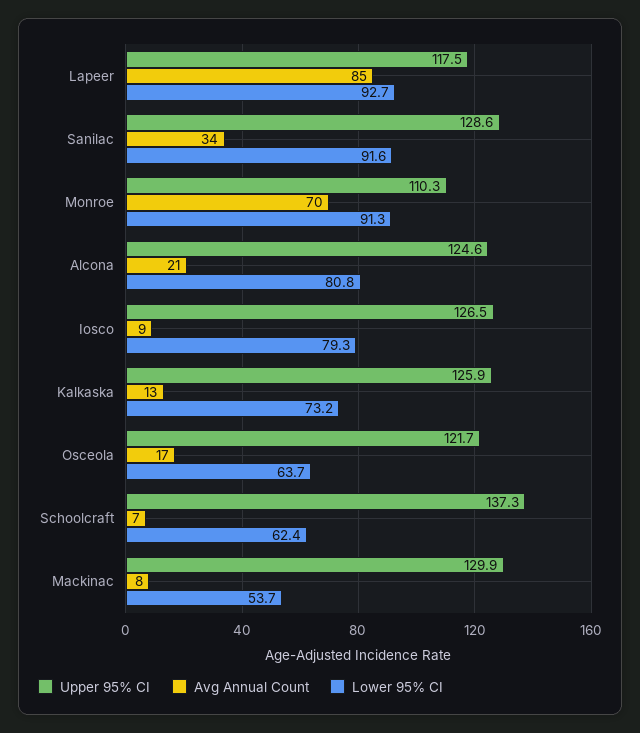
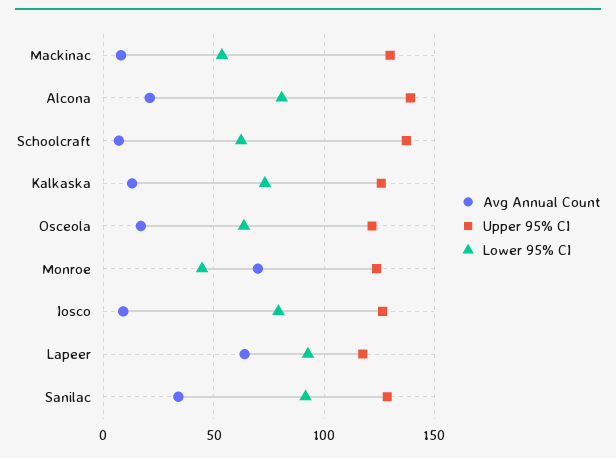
Avg Annual Count, Lapeer: 85 -> 65
Upper 95% CI, Monroe: 110.3 -> 125
Lower 95% CI, Monroe: 91.3 -> 45
Upper 95% CI, Alcona: 124.6 -> 140

